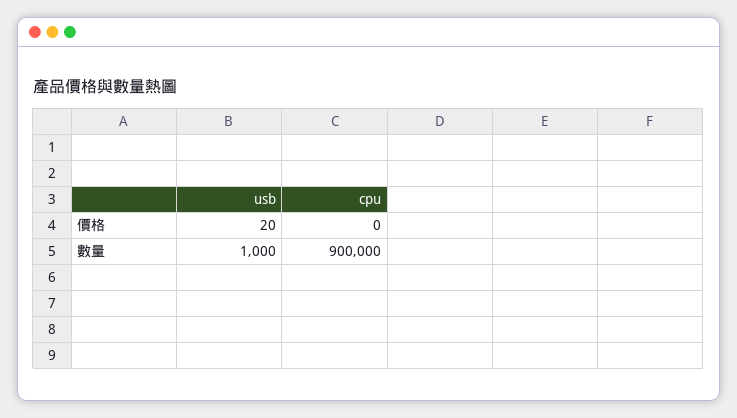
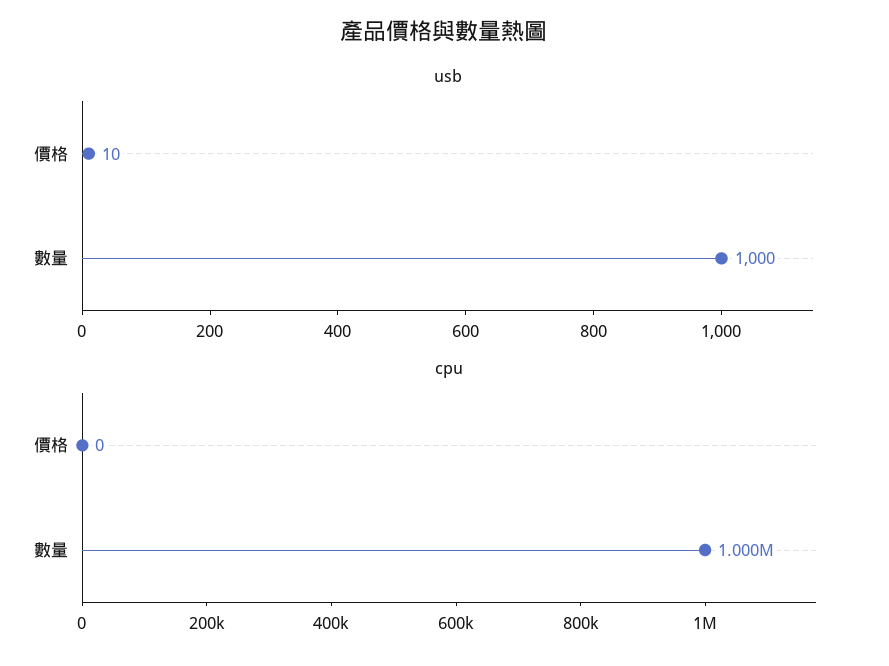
usb, 價格: 20 -> 10
cpu, 數量: 900000 -> 1000000

